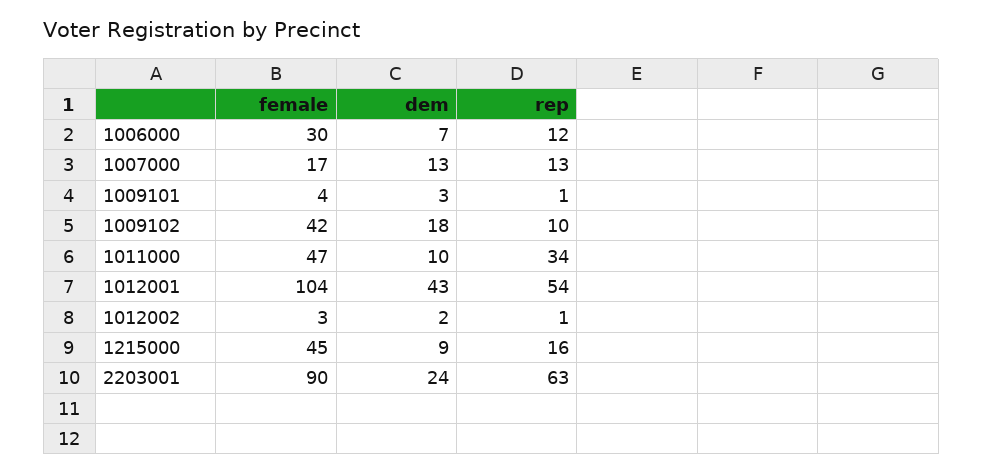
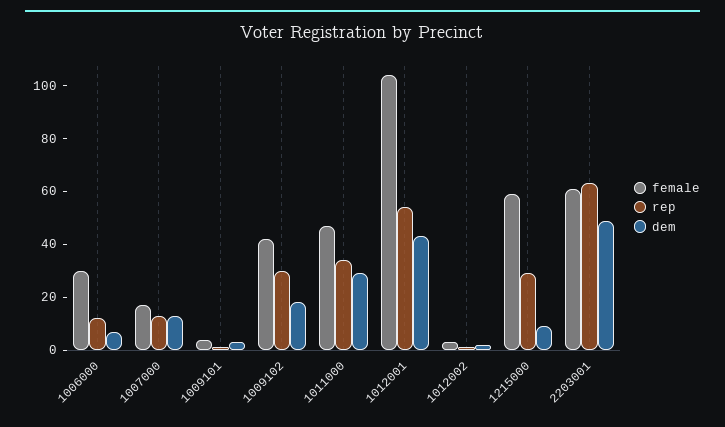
rep, 1009102: 10 -> 30
dem, 1011000: 10 -> 30
female, 1215000: 45 -> 60
rep, 1215000: 16 -> 30
female, 2203001: 90 -> 60
dem, 2203001: 24 -> 50

